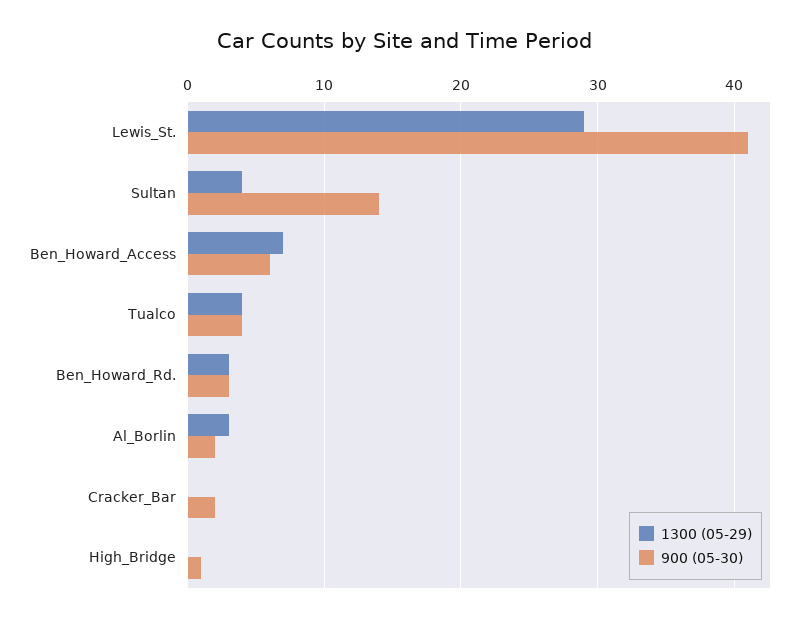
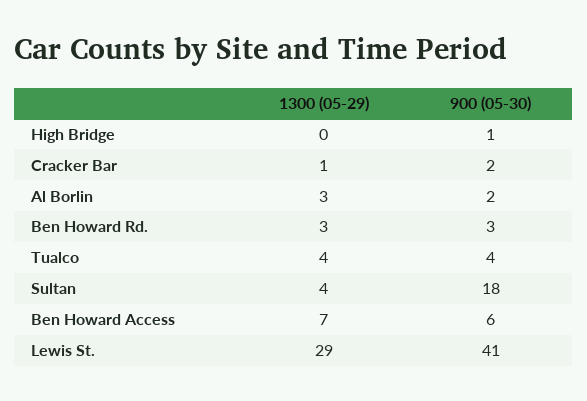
900 (05-30), Sultan: 14 -> 18
1300 (05-29), Cracker_Bar: 0 -> 1

